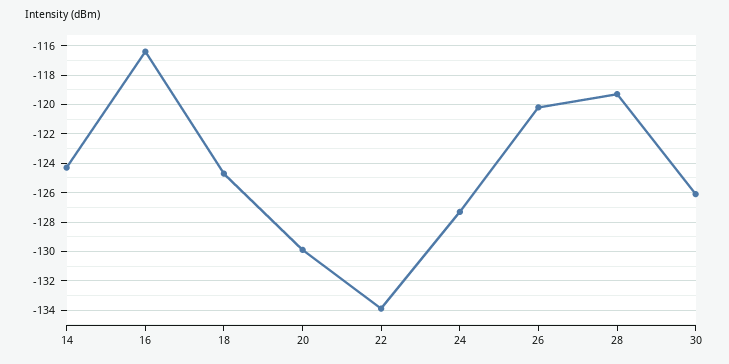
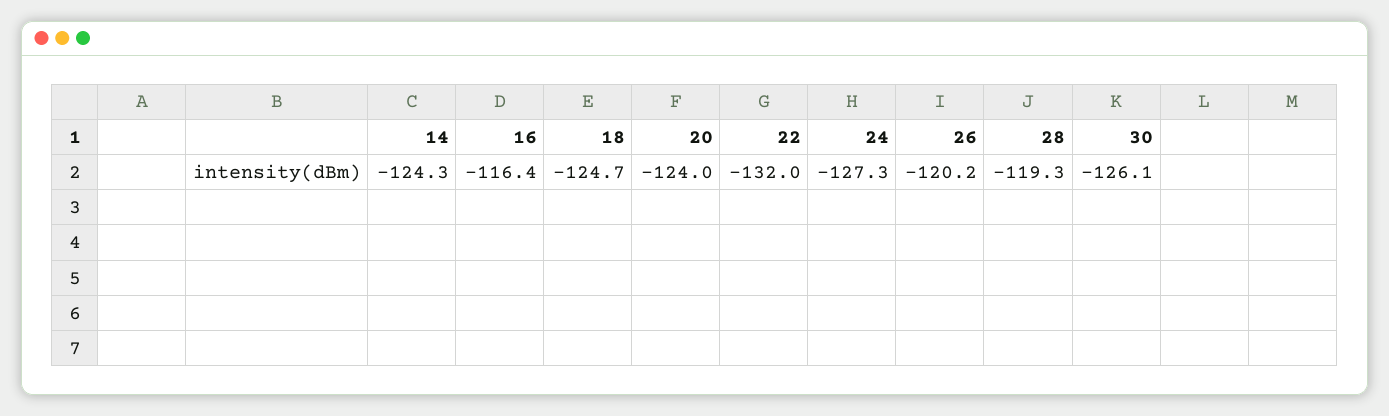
20: -130 -> -124
22: -134 -> -132

